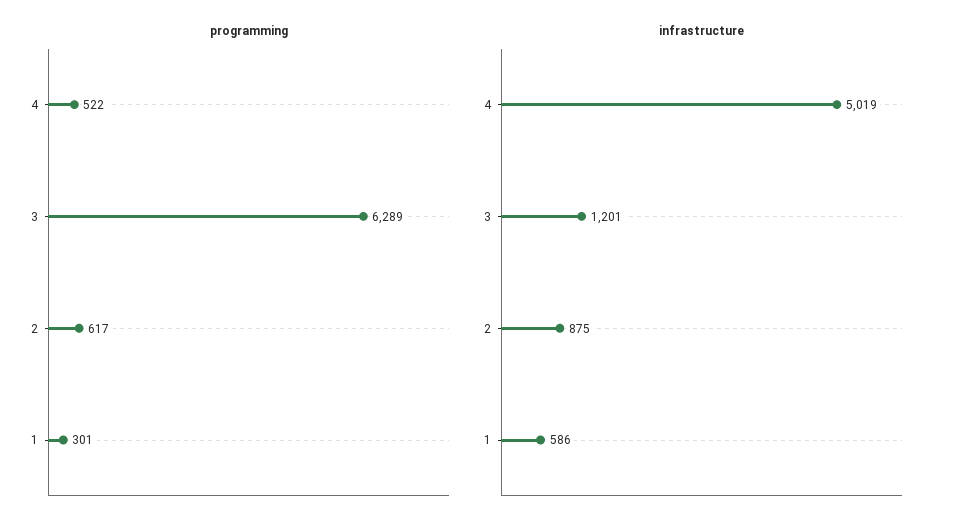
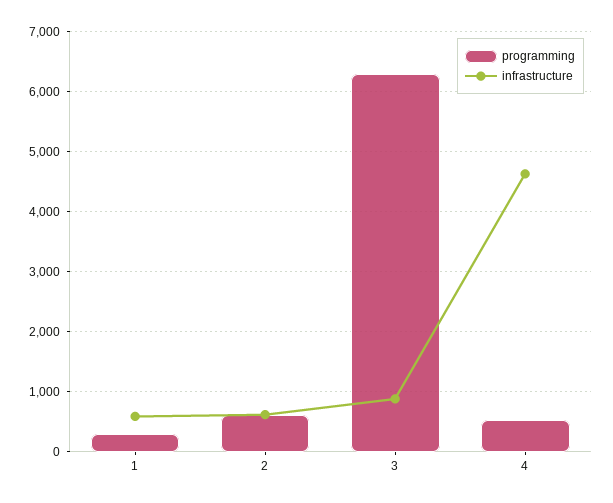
infrastructure, 4: 5019 -> 4600
infrastructure, 3: 1201 -> 900
infrastructure, 2: 875 -> 600

